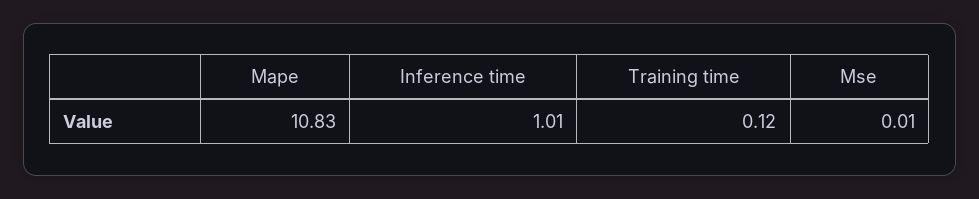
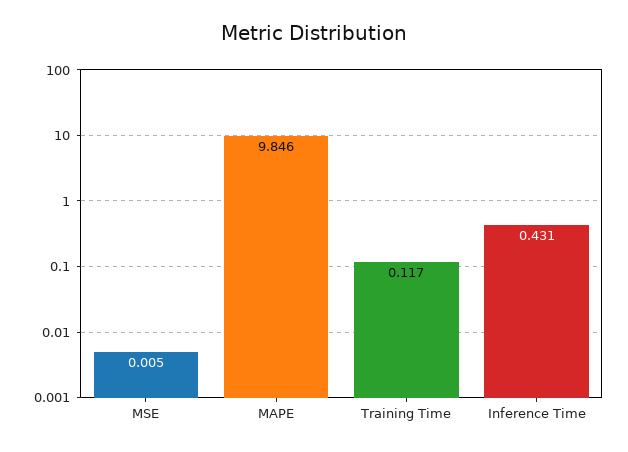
Mape: 10.83 -> 9.846
Inference time: 1.01 -> 0.431

